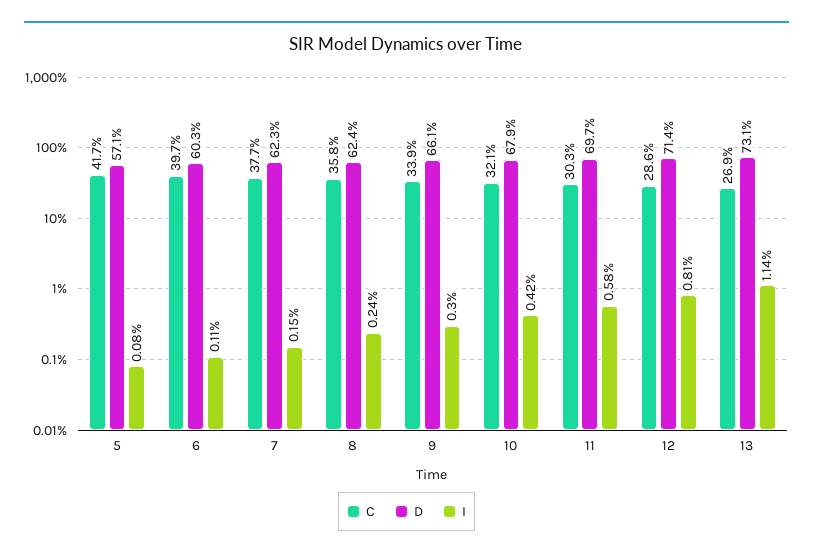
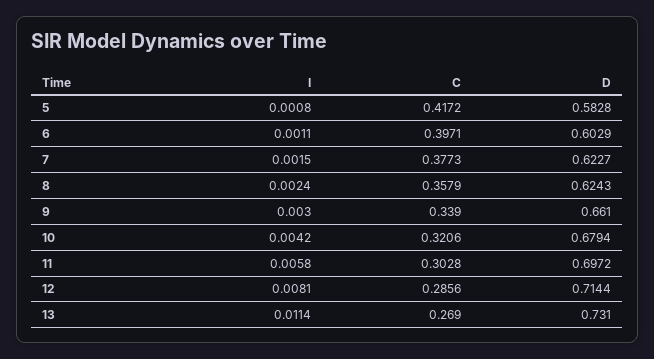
D, 5: 0.571 -> 0.5828

